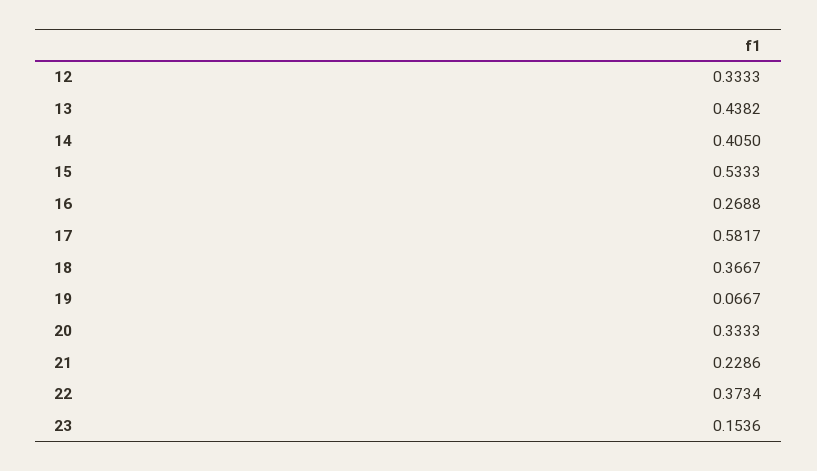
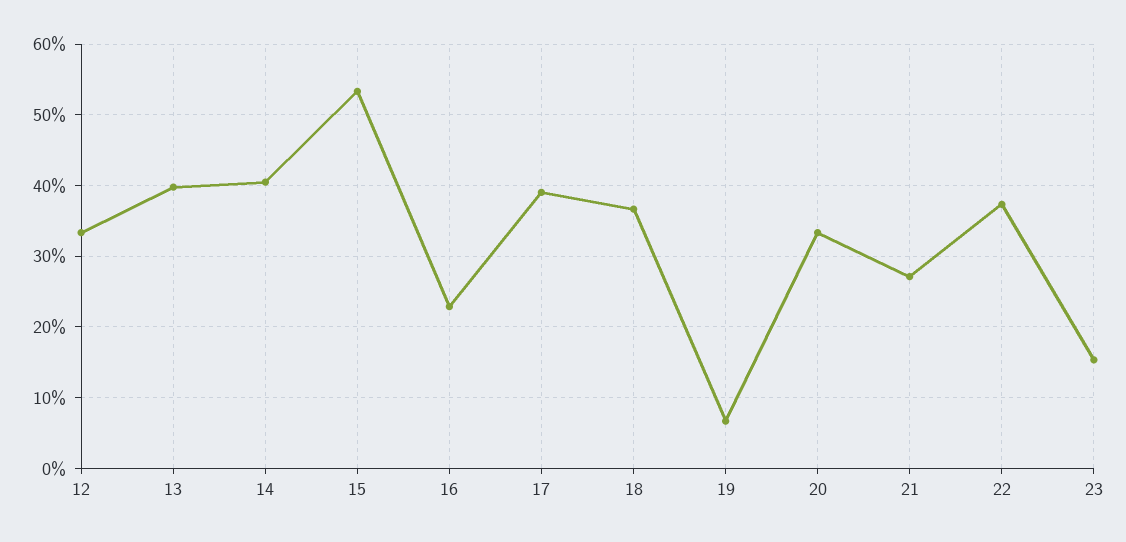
13: 0.4382 -> 0.4
16: 0.2688 -> 0.23
17: 0.5817 -> 0.39
21: 0.2286 -> 0.27

